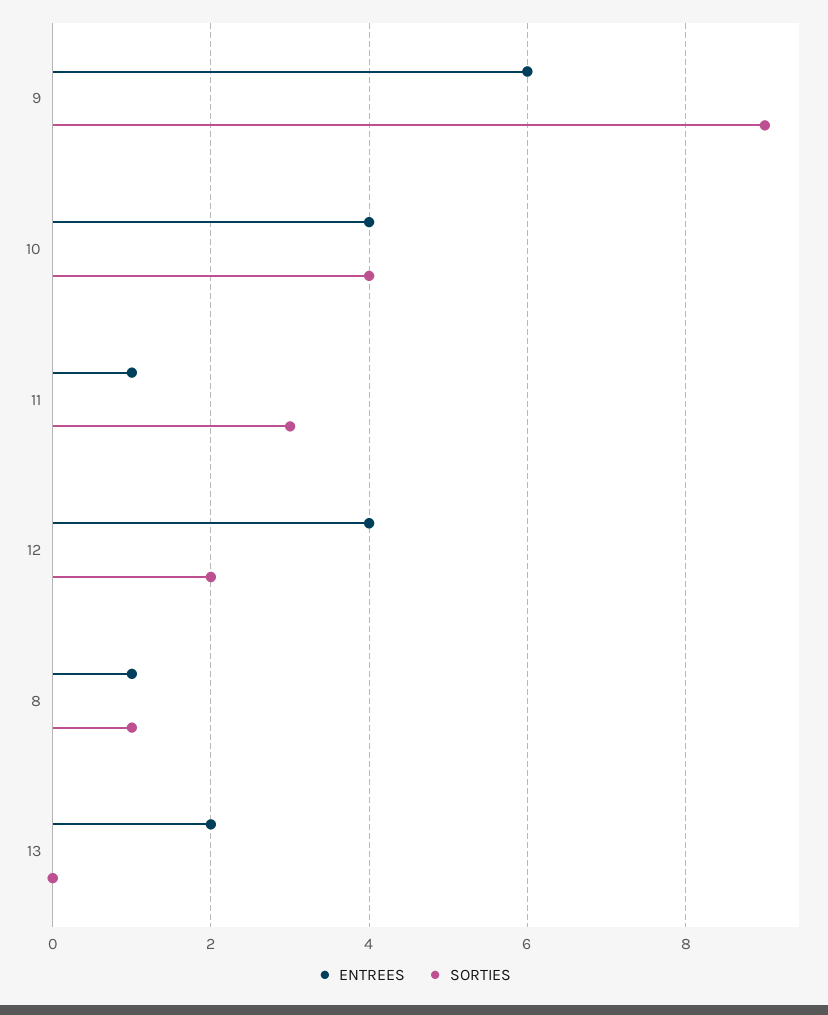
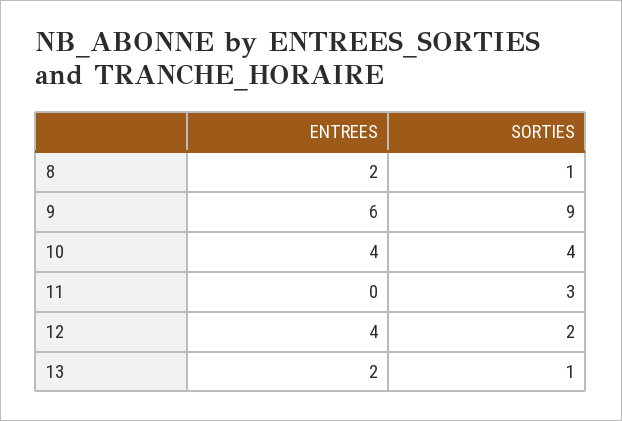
ENTREES, 11: 1 -> 0
ENTREES, 8: 1 -> 2
SORTIES, 13: 0 -> 1

